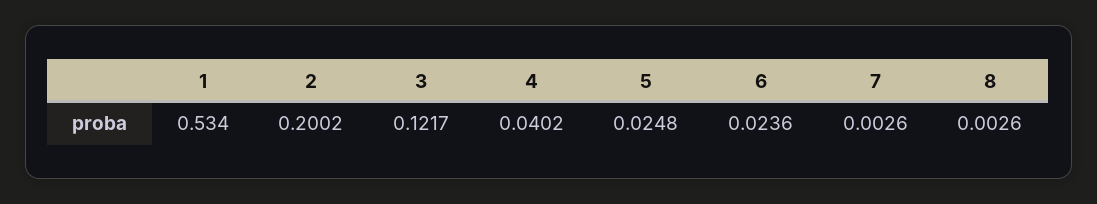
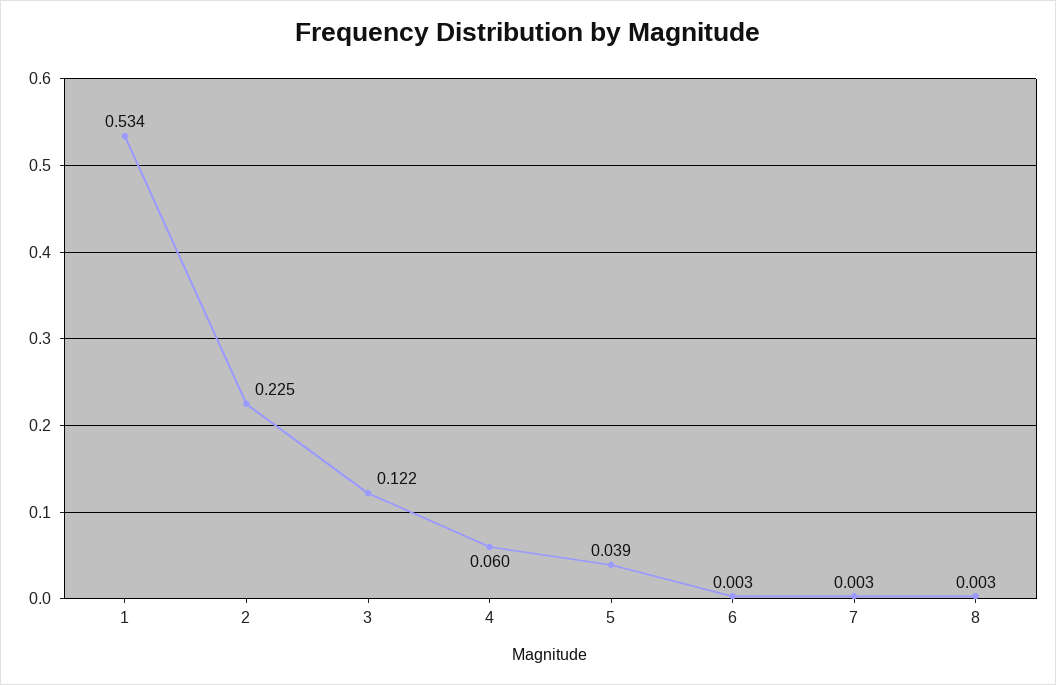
2: 0.2002 -> 0.225
4: 0.0402 -> 0.06
5: 0.0248 -> 0.039
6: 0.0236 -> 0.003

